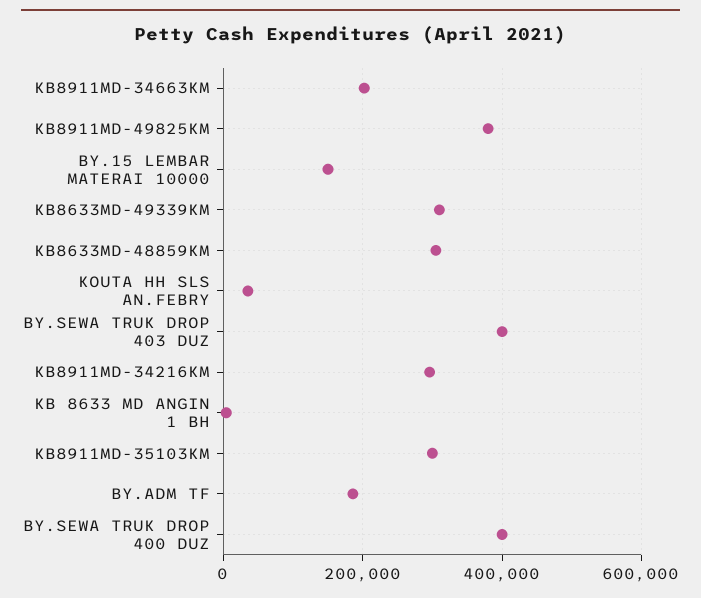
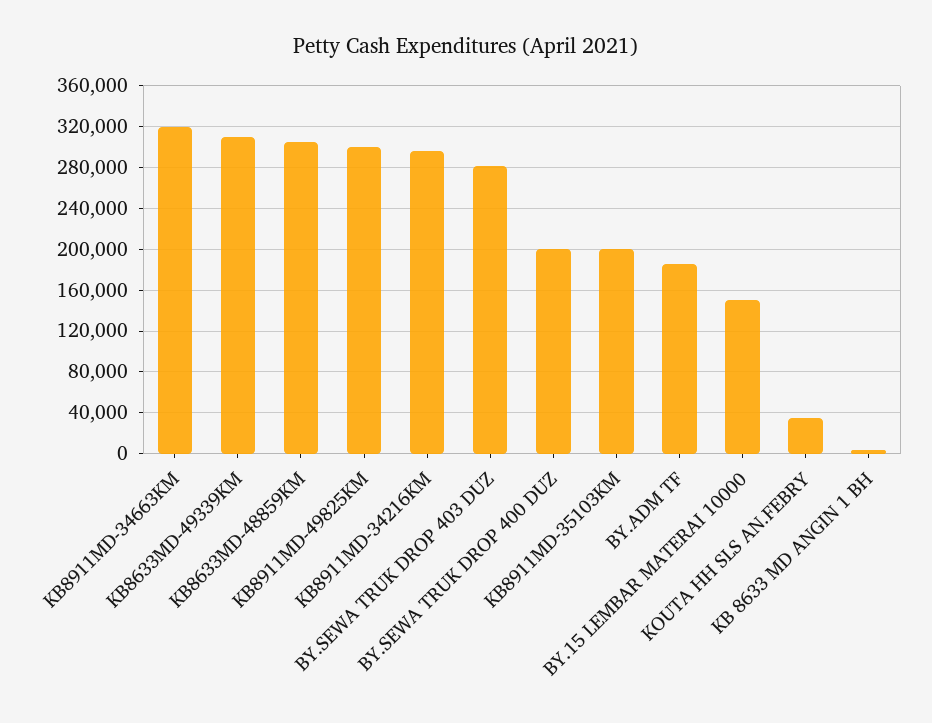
KB8911MD-34663KM: 200000 -> 320000
KB8911MD-49825KM: 380000 -> 300000
BY.SEWA TRUK DROP 403 DUZ: 400000 -> 280000
KB8911MD-35103KM: 300000 -> 200000
BY.SEWA TRUK DROP 400 DUZ: 400000 -> 200000

